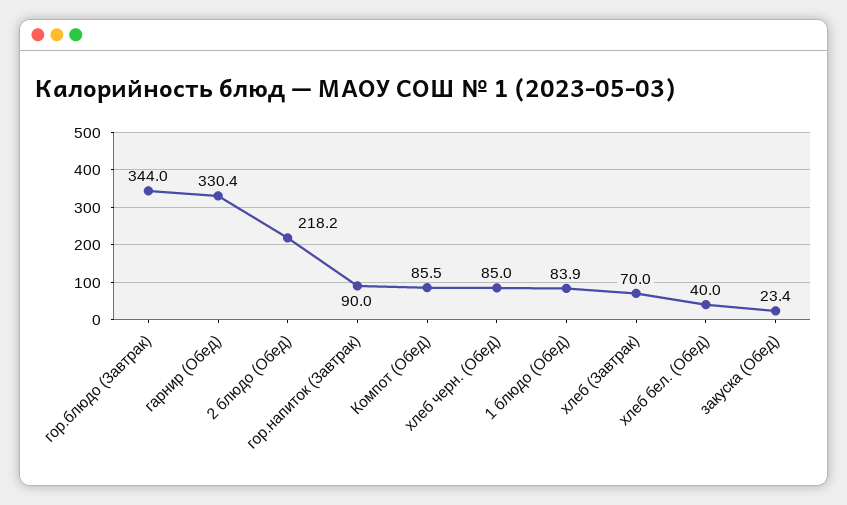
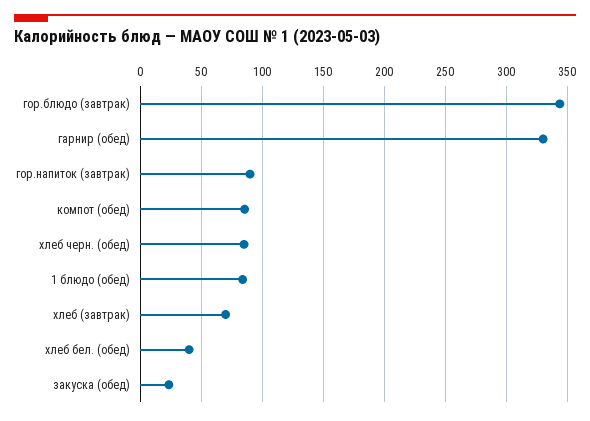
2 блюдо (Обед): 218.2 -> none

